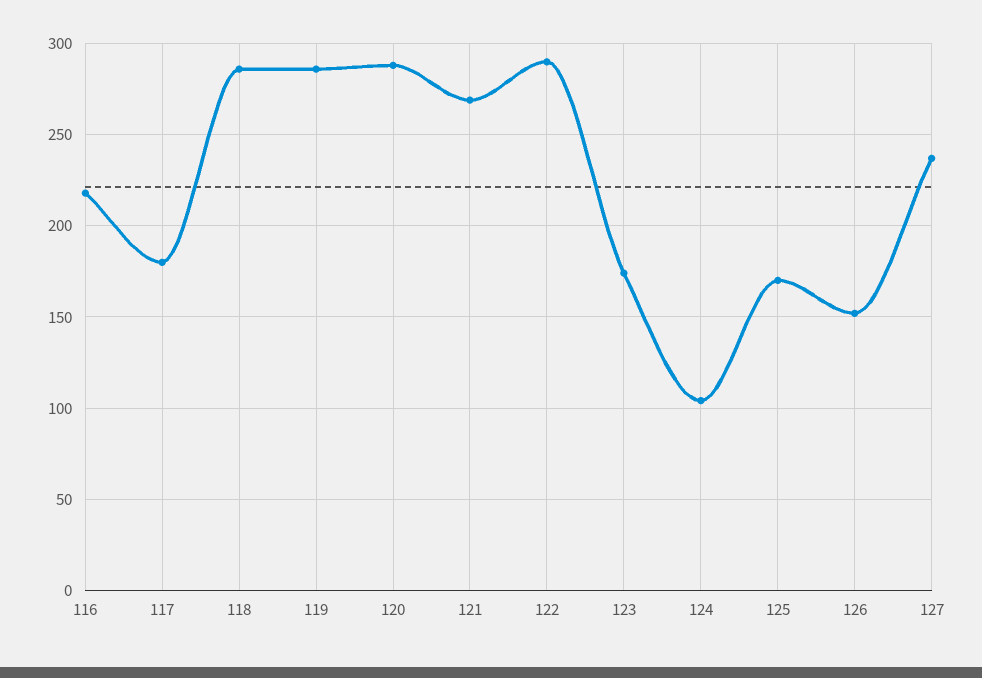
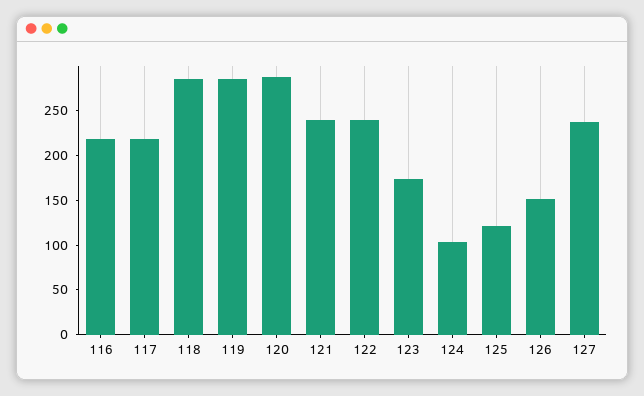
117: 180 -> 220
121: 270 -> 240
122: 290 -> 240
125: 170 -> 120

